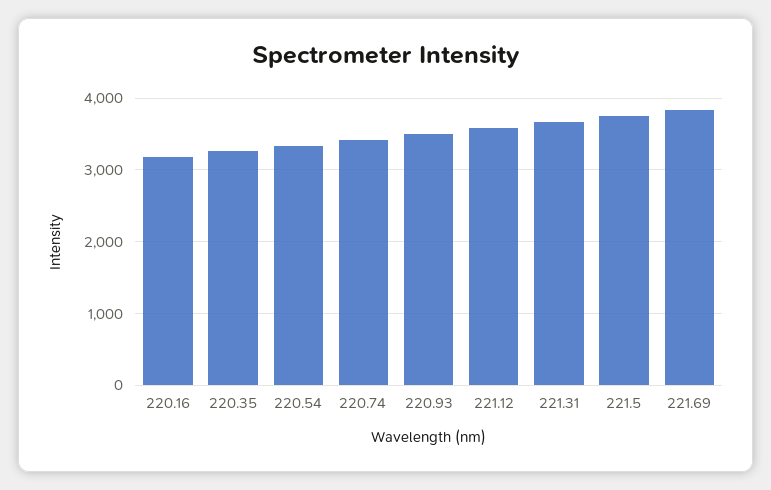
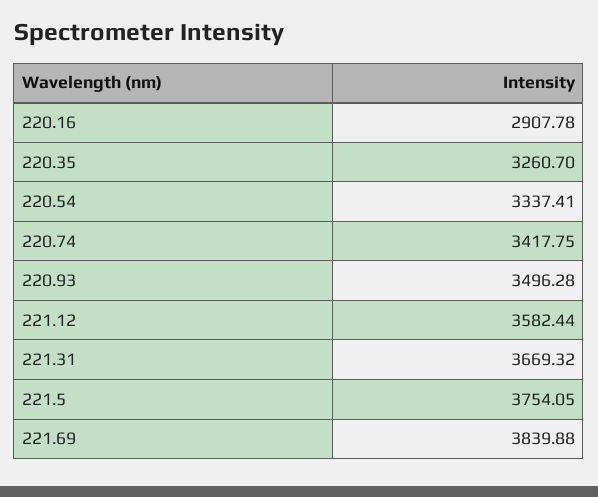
220.16: 3200 -> 2907.78

